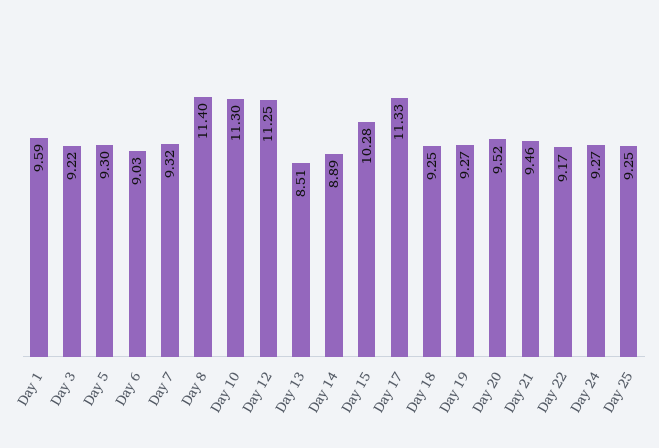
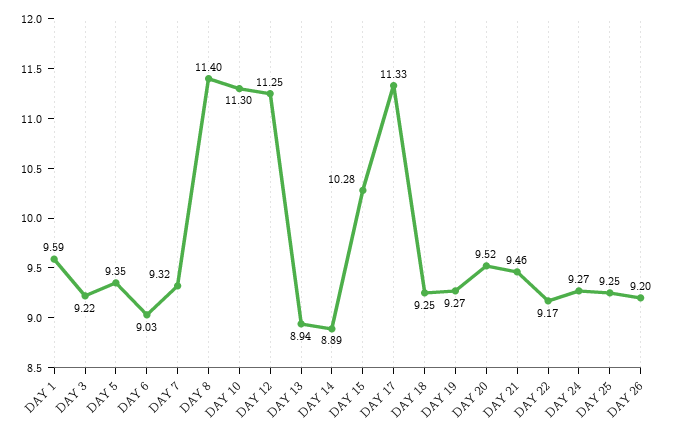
Day 5: 9.3 -> 9.35
Day 13: 8.51 -> 8.94
DAY 26: none -> 9.2

